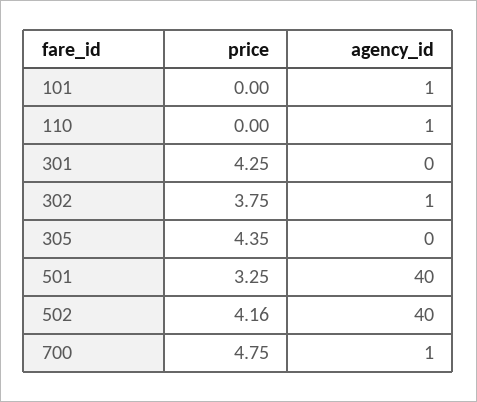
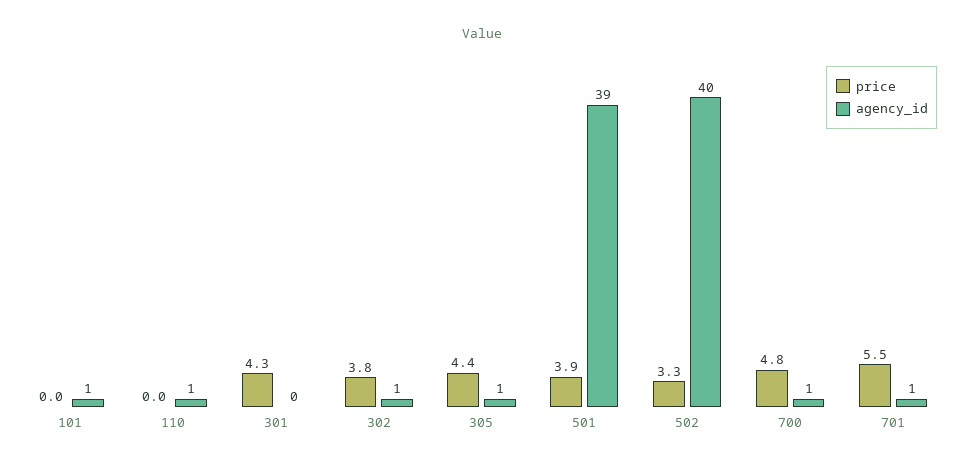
agency_id, 305: 0 -> 1
price, 501: 3.25 -> 3.9
agency_id, 501: 40 -> 39
price, 502: 4.16 -> 3.3
price, 701: none -> 5.5
agency_id, 701: none -> 1

